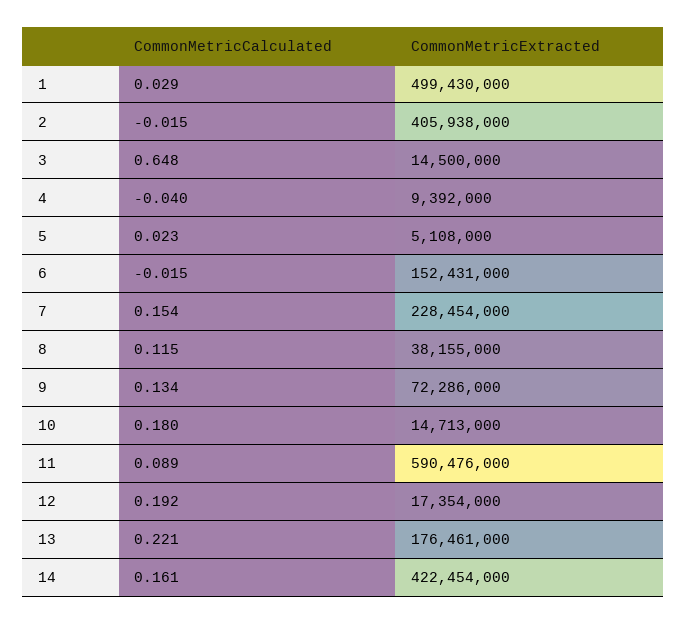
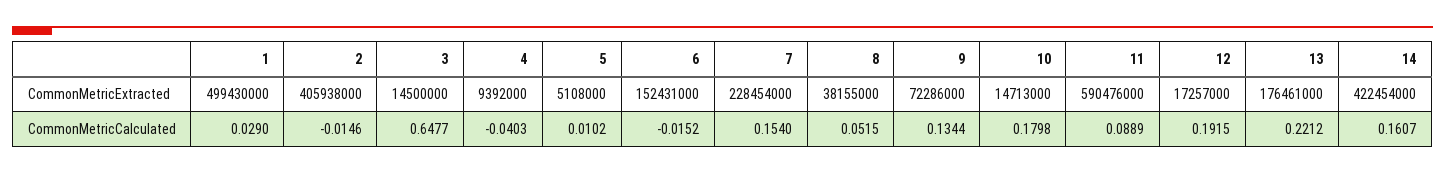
CommonMetricCalculated, 5: 0.023 -> 0.0102
CommonMetricCalculated, 8: 0.115 -> 0.0515
CommonMetricExtracted, 12: 17354000 -> 17257000

